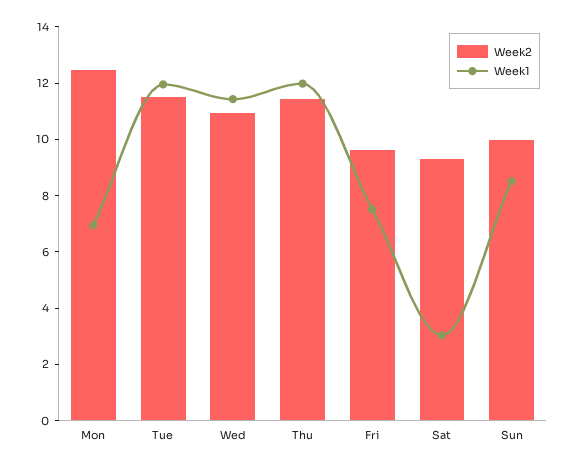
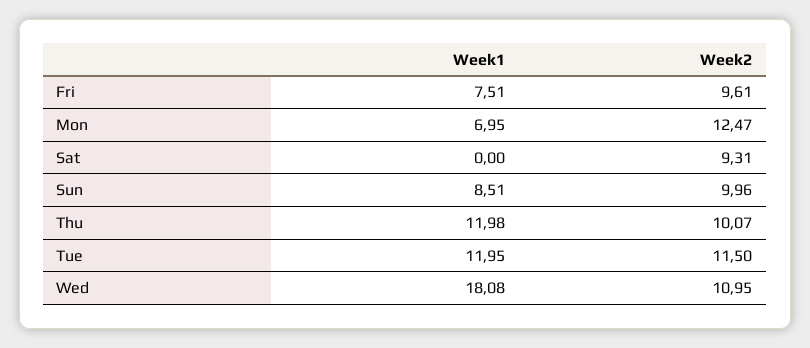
Week1, Wed: 11.5 -> 18.08
Week2, Thu: 11.5 -> 10.07
Week1, Sat: 3 -> 0

